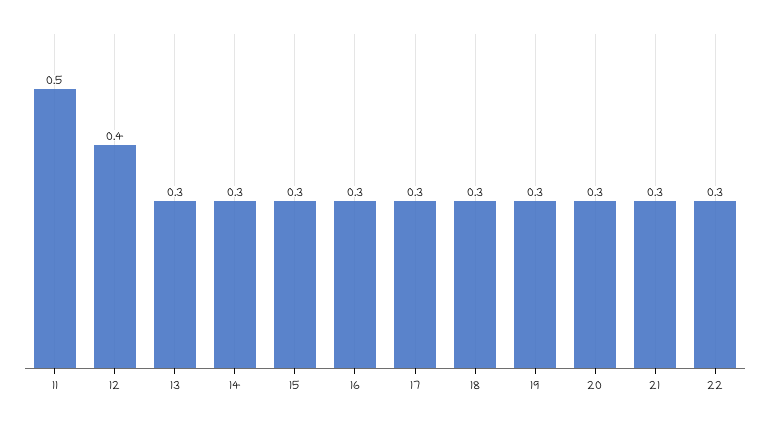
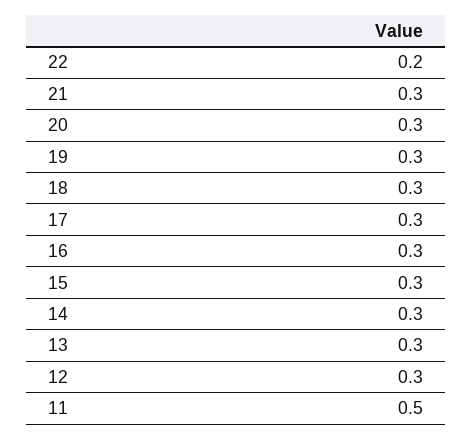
12: 0.4 -> 0.3
22: 0.3 -> 0.2

